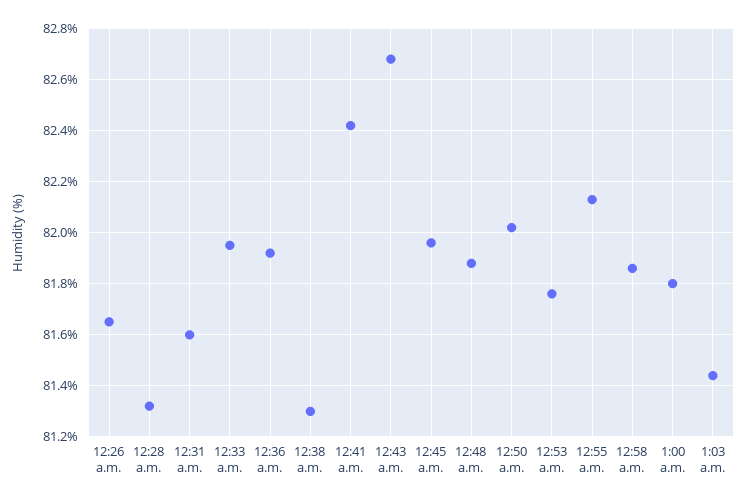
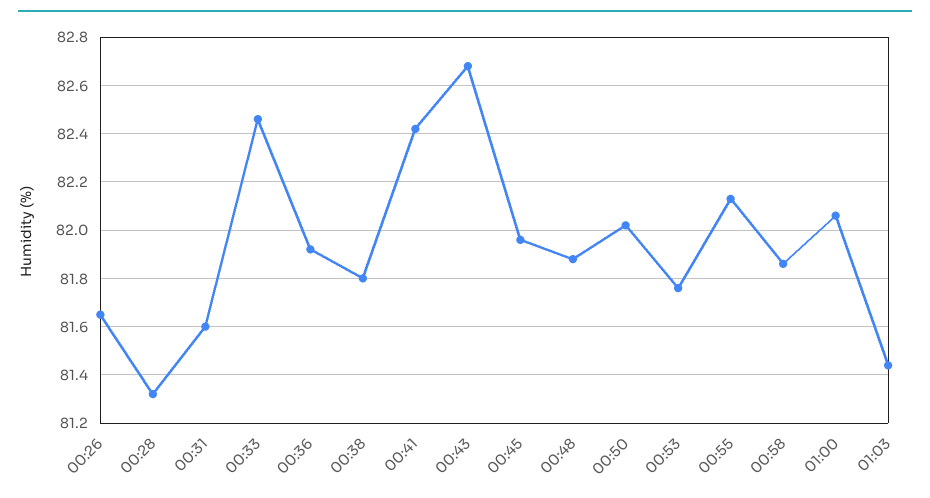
12:33 a.m.: 81.95 -> 82.45
12:38 a.m.: 81.3 -> 81.8
1:00 a.m.: 81.8 -> 82.05

